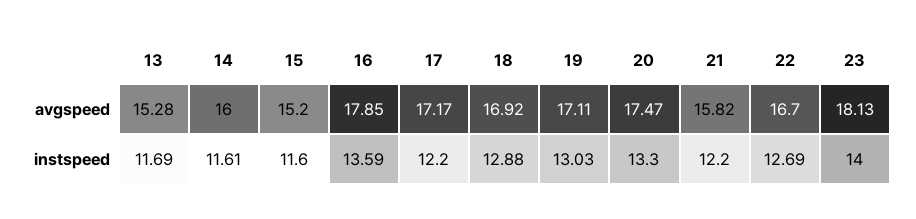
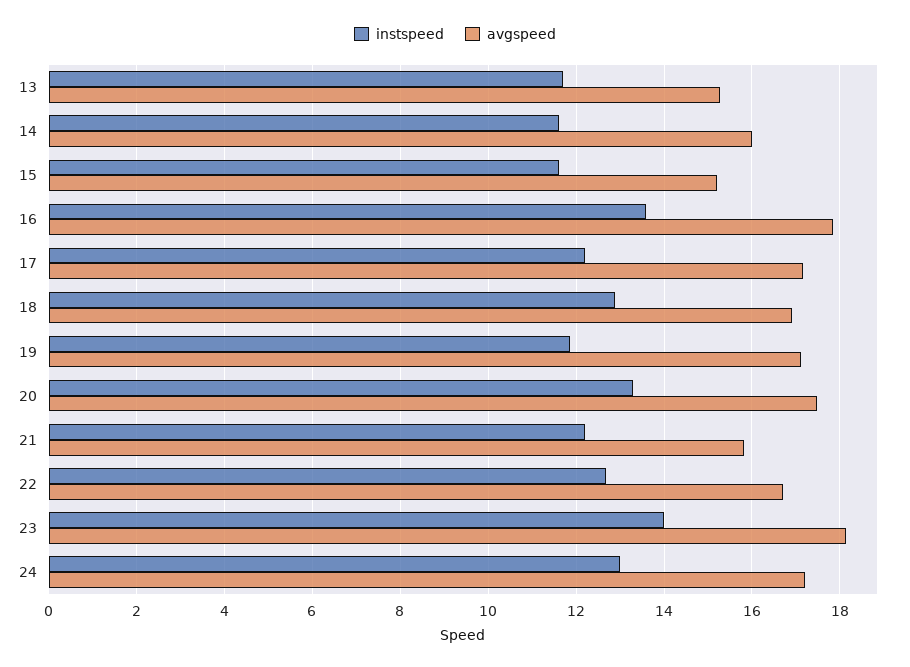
instspeed, 19: 13.03 -> 11.8
instspeed, 24: none -> 13
avgspeed, 24: none -> 17.2

